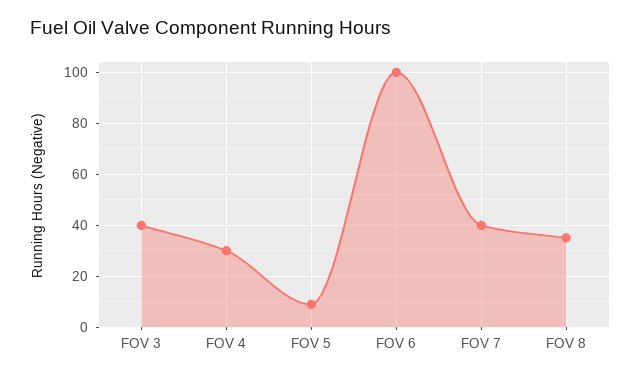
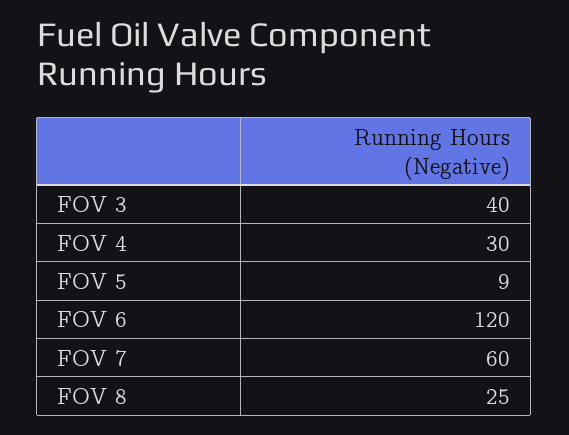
FOV 6: 100 -> 120
FOV 7: 40 -> 60
FOV 8: 35 -> 25

